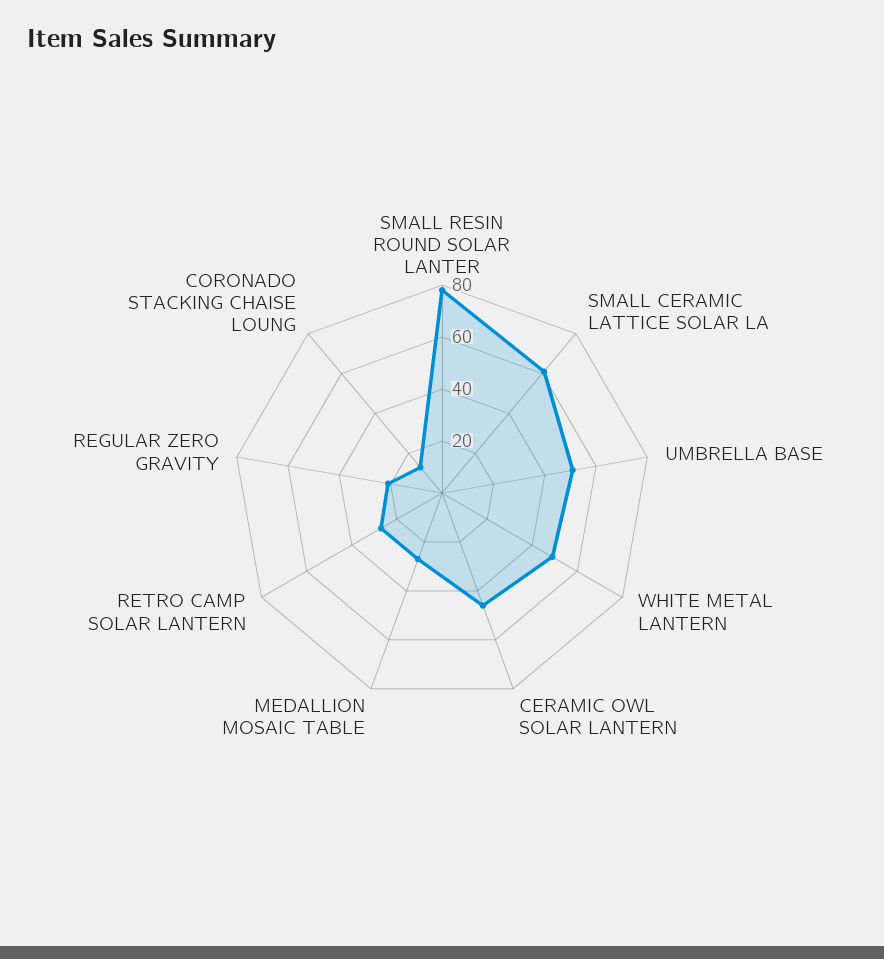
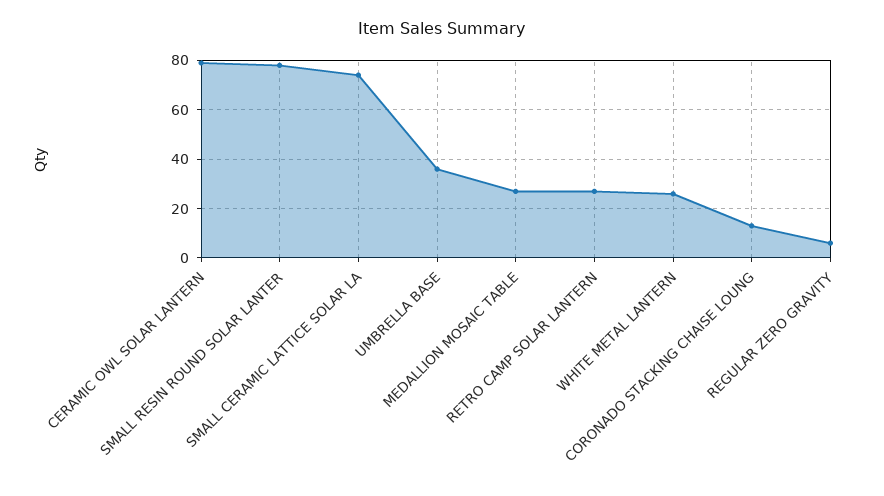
SMALL CERAMIC LATTICE SOLAR LA: 60 -> 75
UMBRELLA BASE: 50 -> 35
WHITE METAL LANTERN: 50 -> 25
CERAMIC OWL SOLAR LANTERN: 45 -> 80
REGULAR ZERO GRAVITY: 20 -> 5

